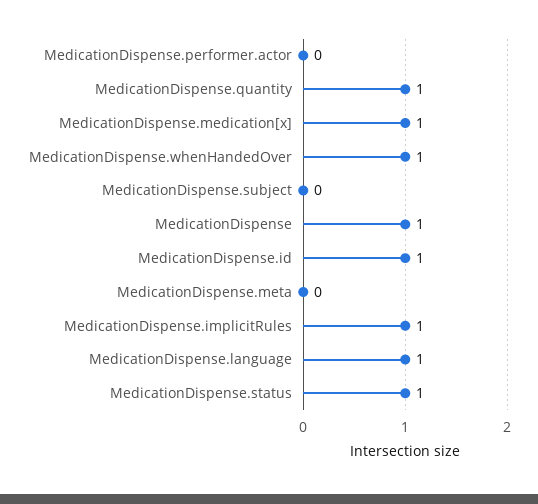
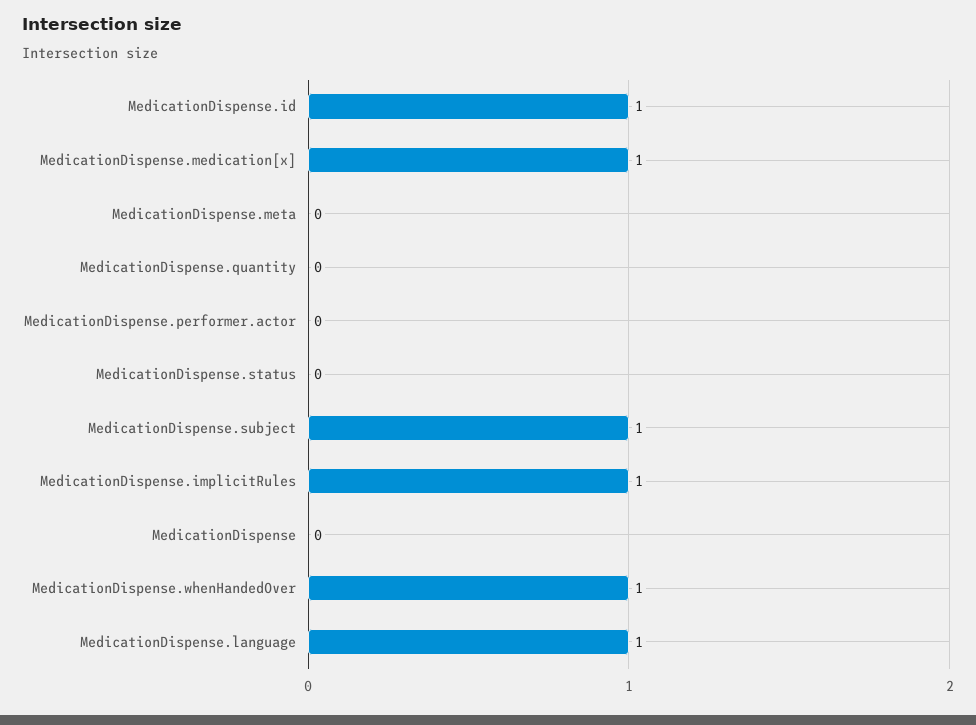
MedicationDispense.quantity: 1 -> 0
MedicationDispense.subject: 0 -> 1
MedicationDispense: 1 -> 0
MedicationDispense.status: 1 -> 0

